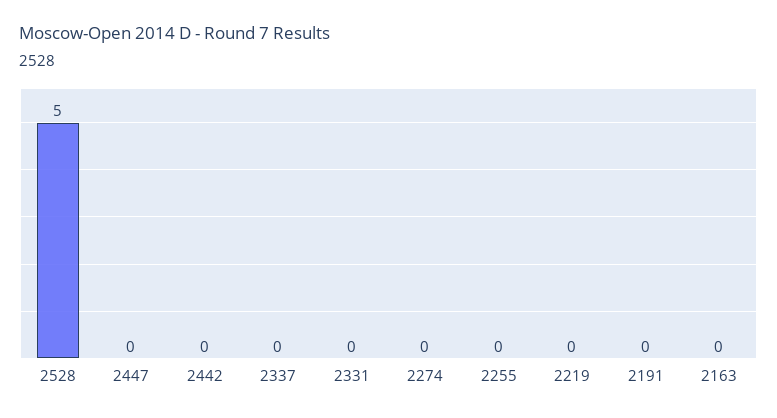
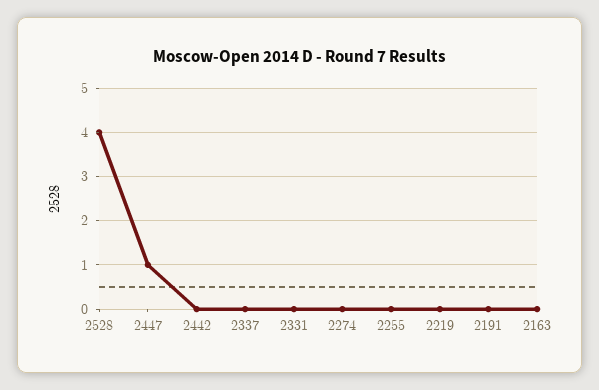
2528: 5 -> 4
2447: 0 -> 1

